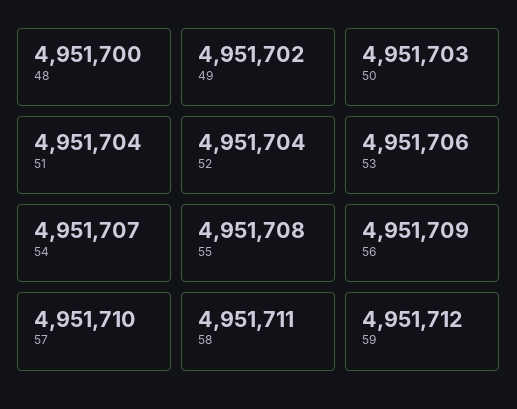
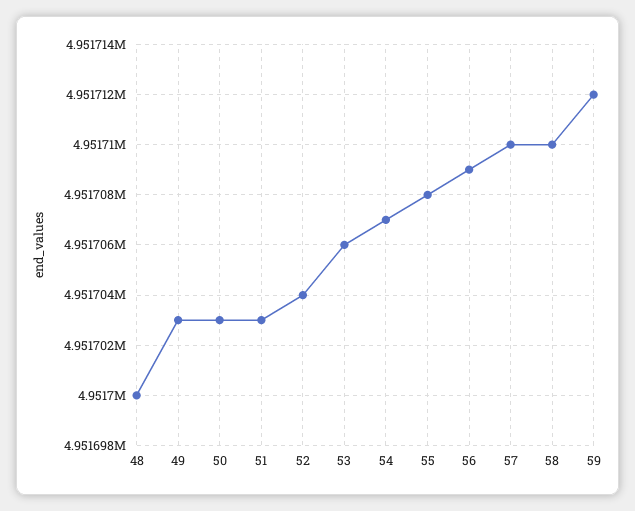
49: 4951702 -> 4951703
51: 4951704 -> 4951703
58: 4951711 -> 4951710

